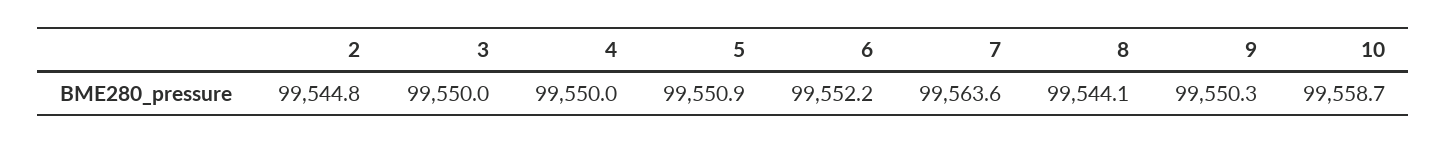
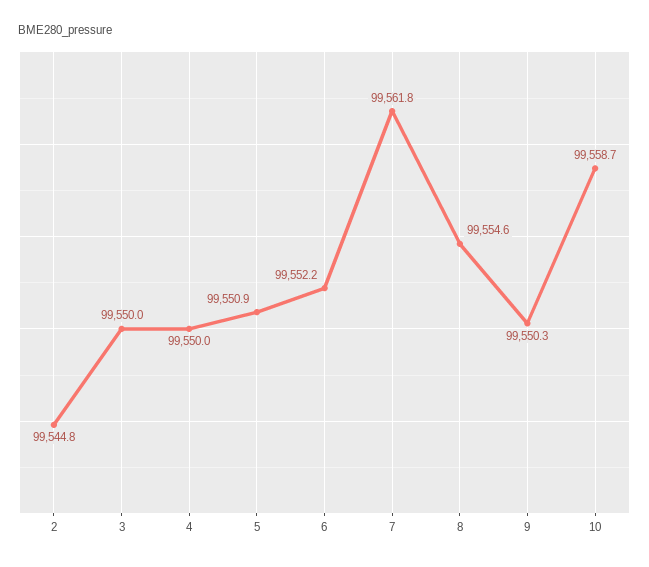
7: 99563.6 -> 99561.8
8: 99544.1 -> 99554.6

